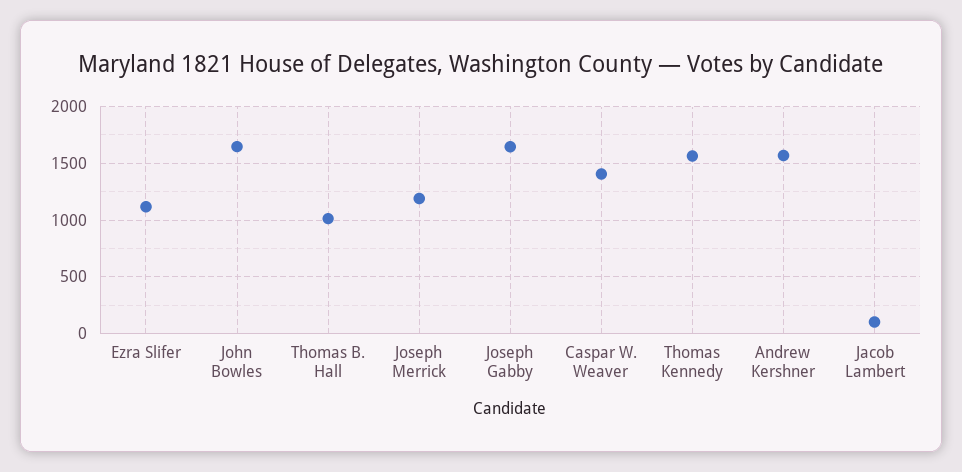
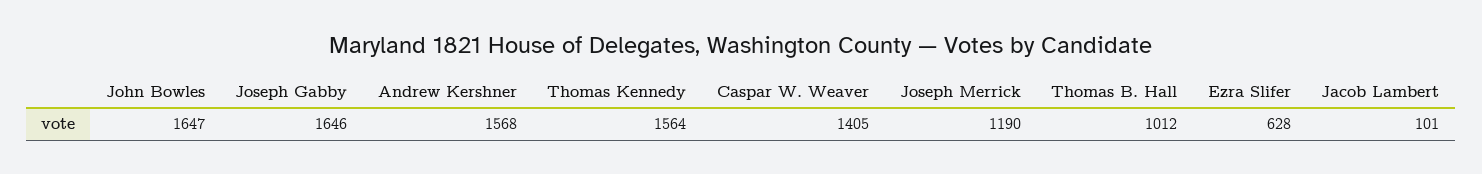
Ezra Slifer: 1100 -> 628

